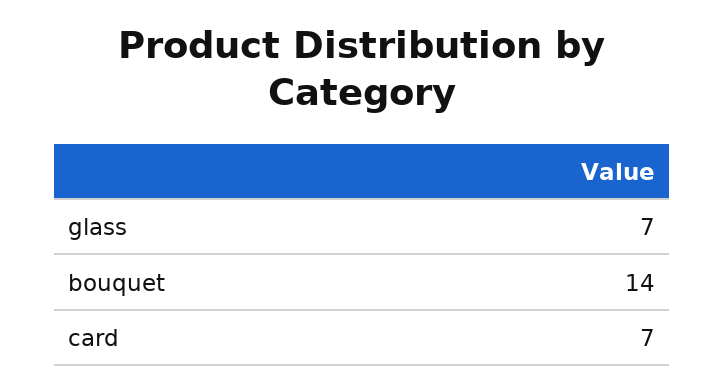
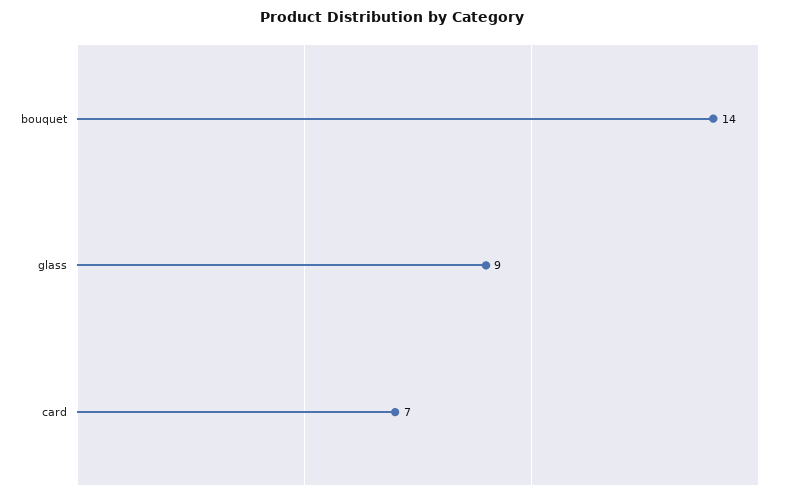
glass: 7 -> 9

